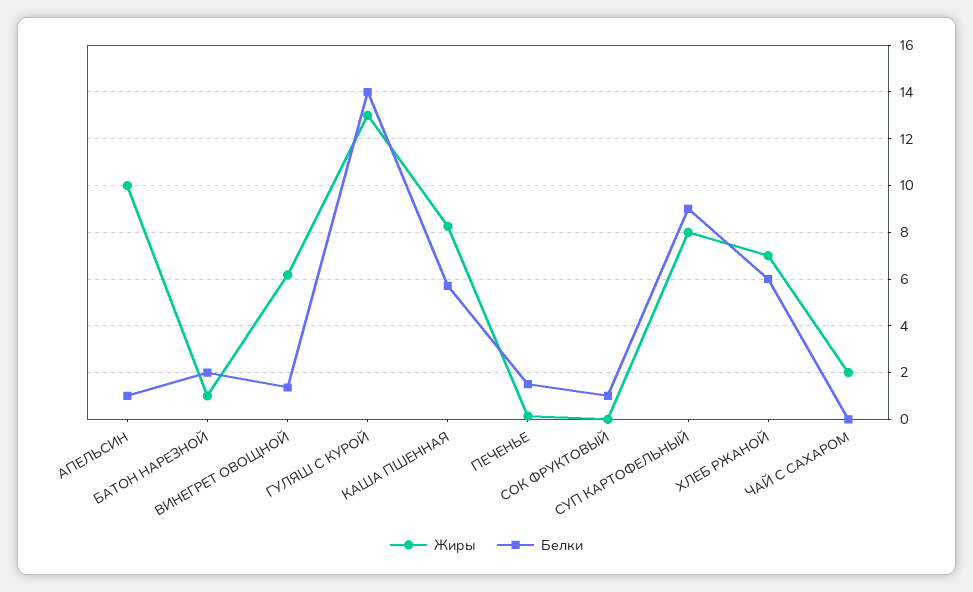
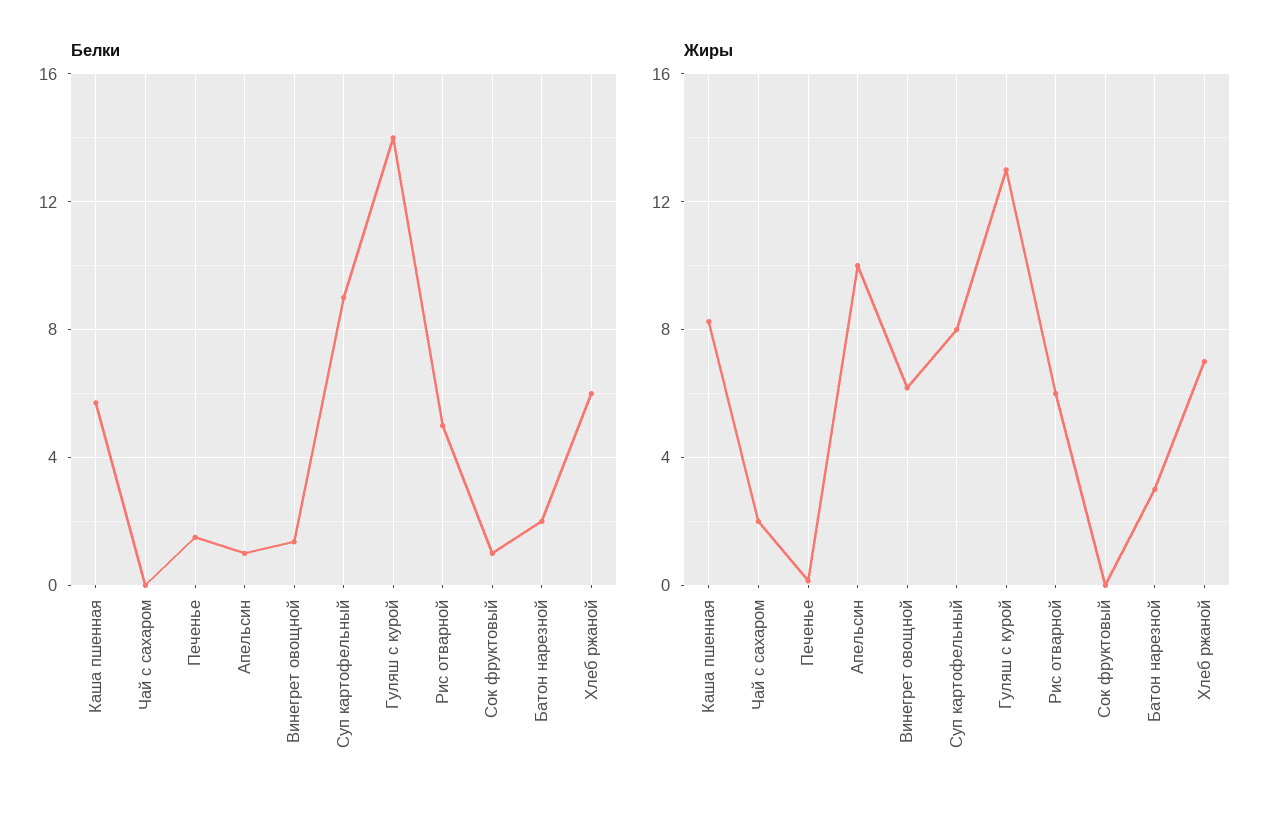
Жиры, БАТОН НАРЕЗНОЙ: 1 -> 3
Белки, Рис отварной: none -> 5
Жиры, Рис отварной: none -> 6

